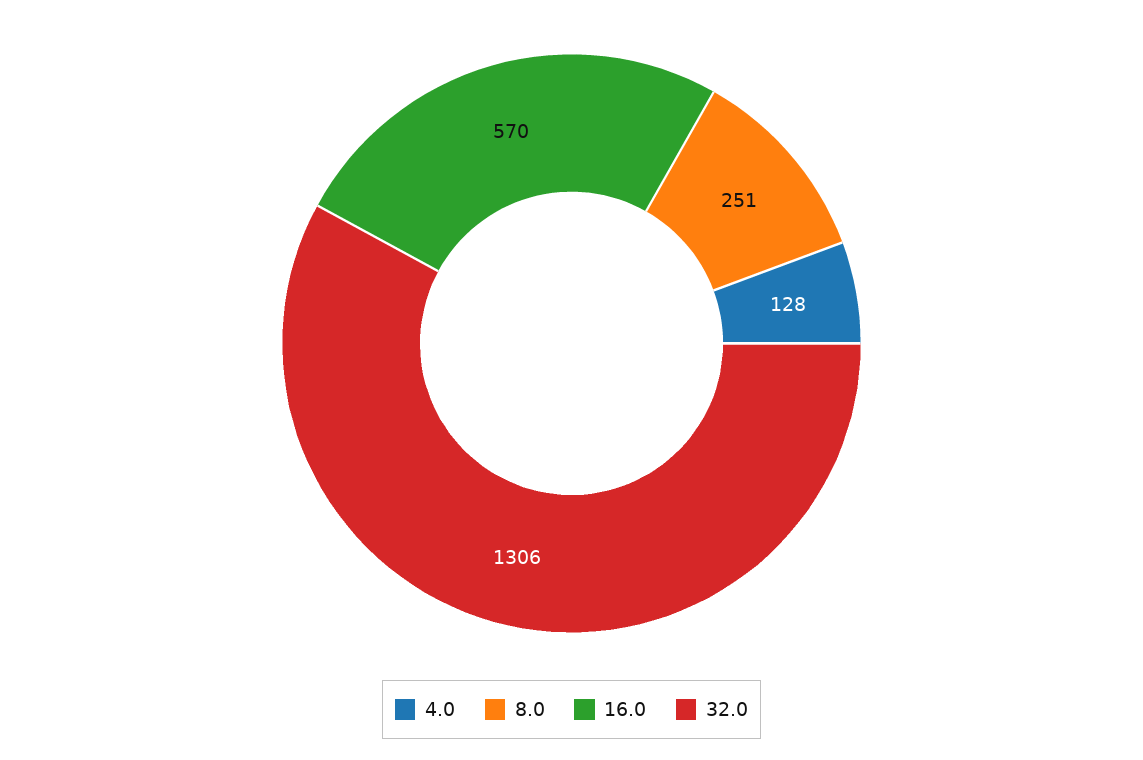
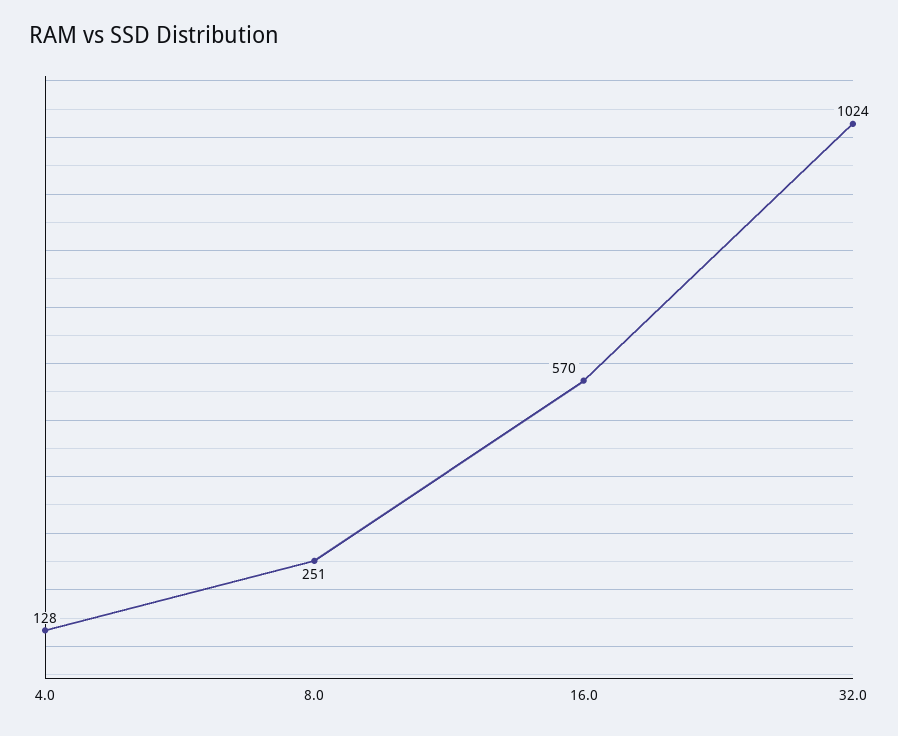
32.0: 1306 -> 1024

